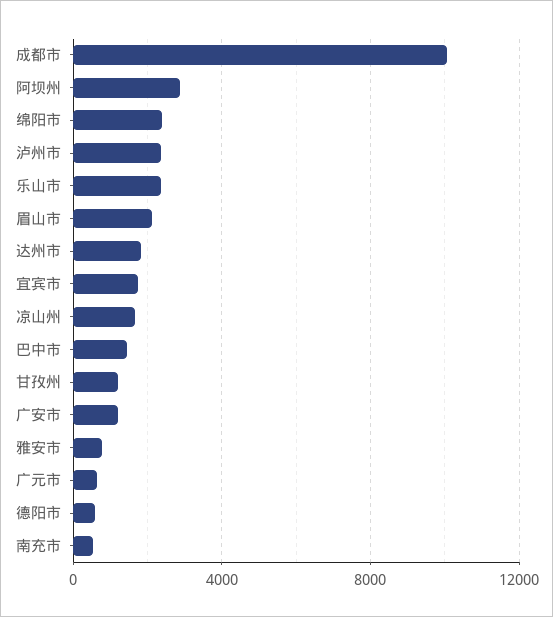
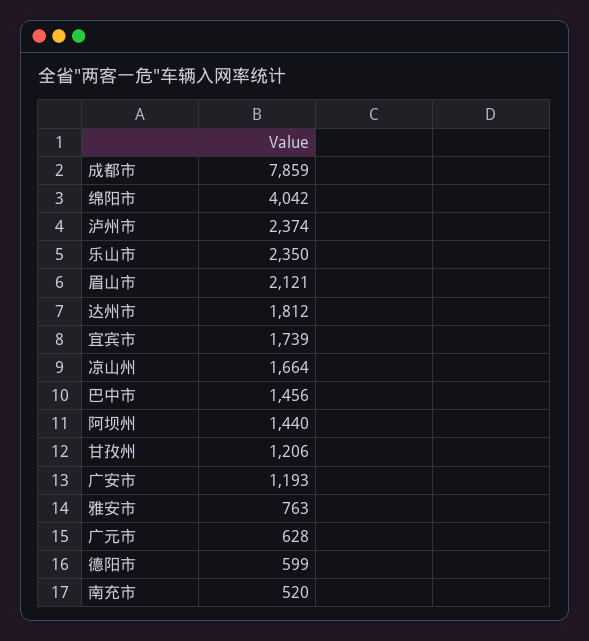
成都市: 10000 -> 7859
阿坝州: 3000 -> 1440
绵阳市: 2500 -> 4042

